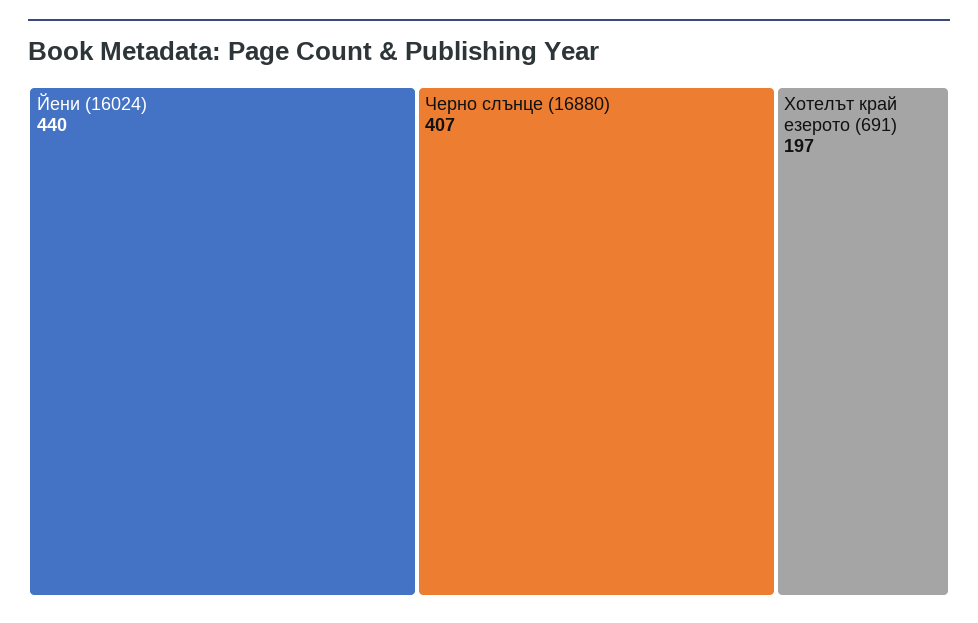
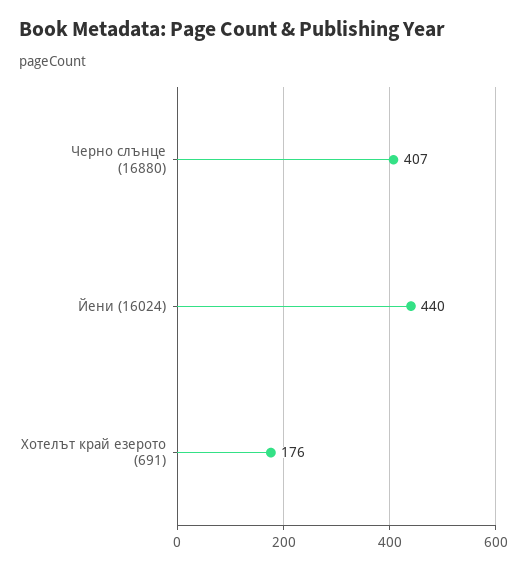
Хотелът край езерото (691): 197 -> 176

